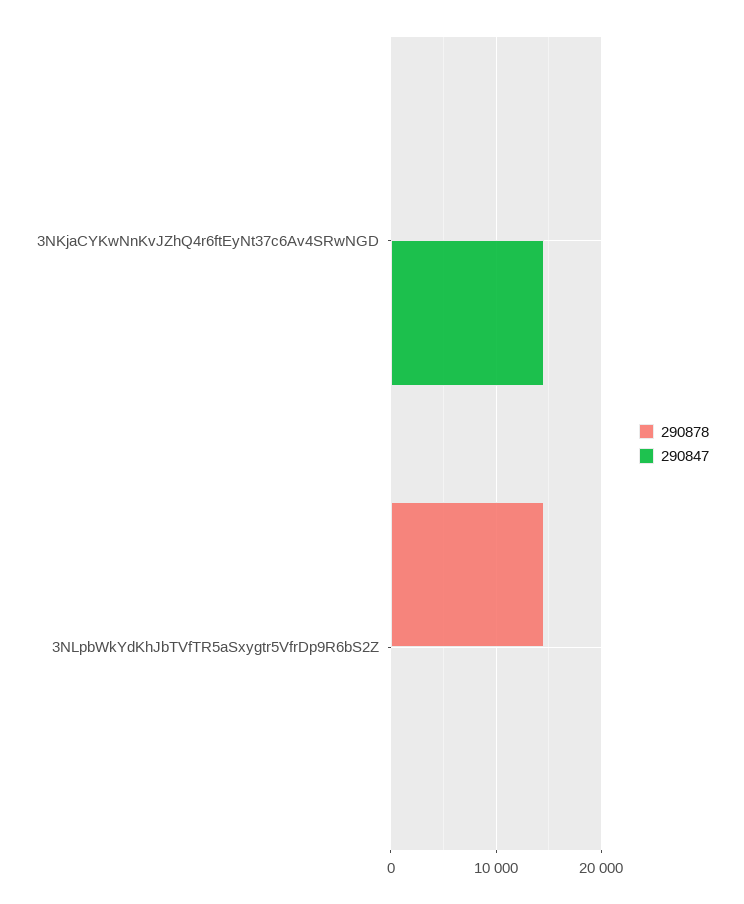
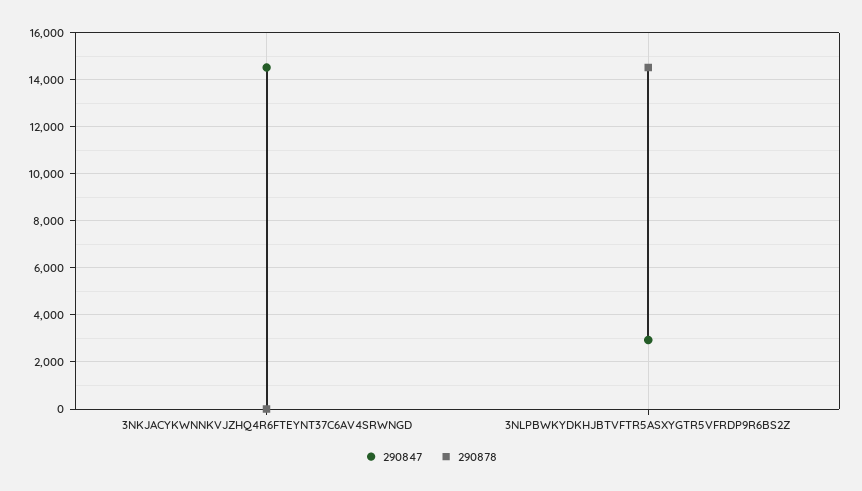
290847, 3NLpbWkYdKhJbTVfTR5aSxygtr5VfrDp9R6bS2Z: 0 -> 3000

